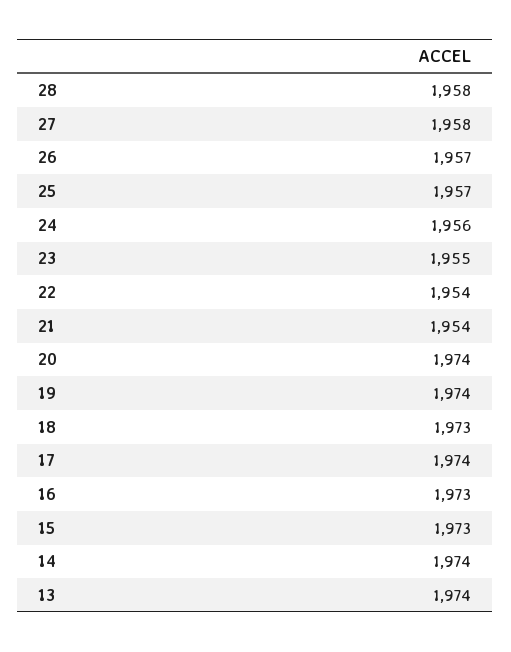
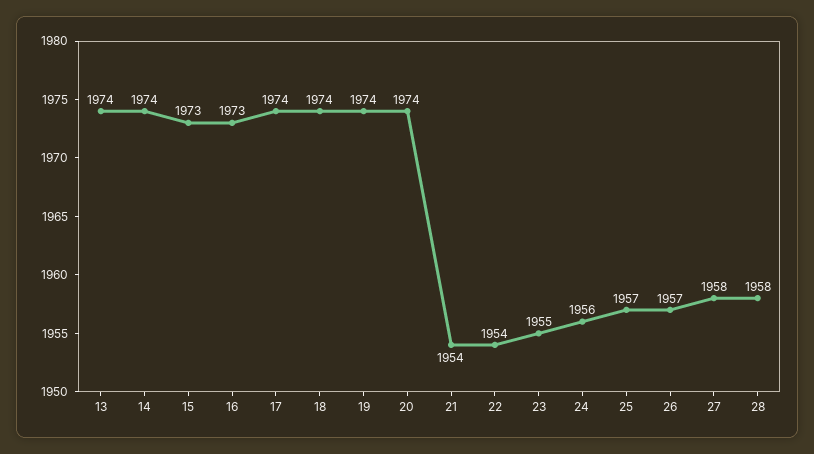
18: 1973 -> 1974

